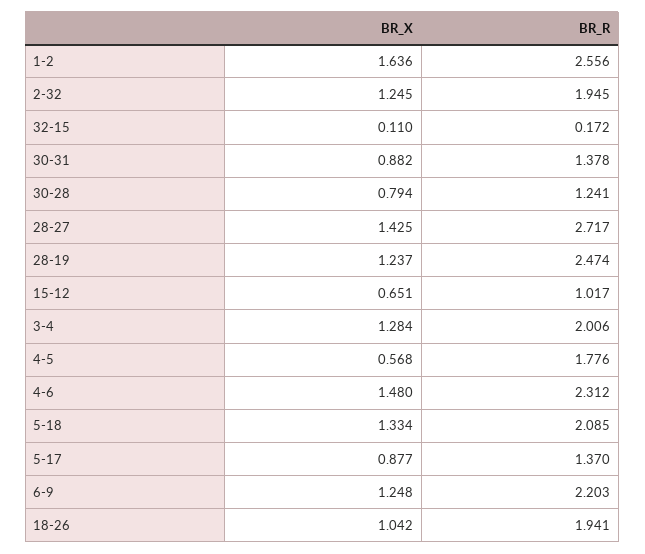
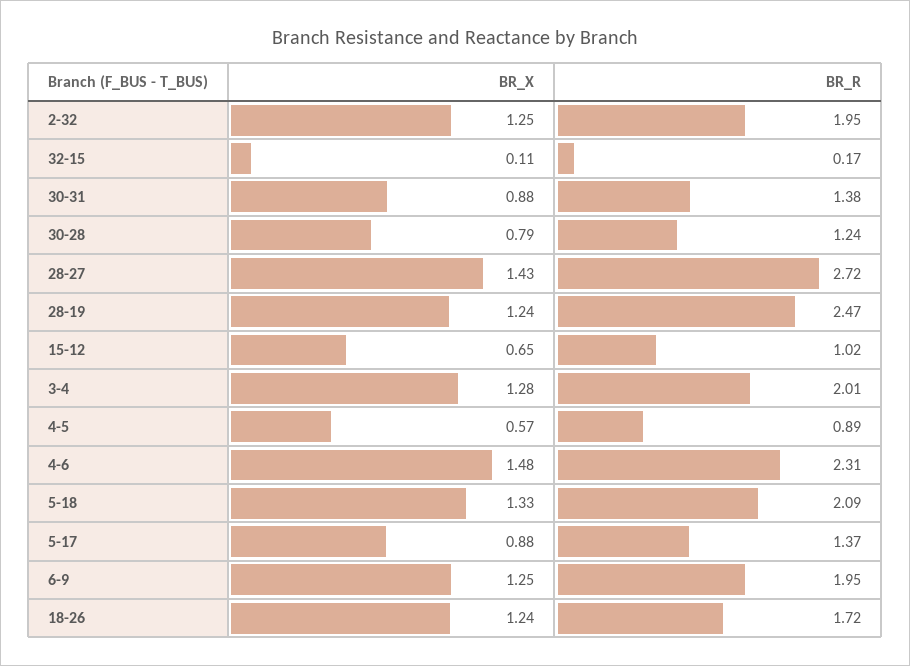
BR_X, 1-2: 1.636 -> none
BR_R, 1-2: 2.556 -> none
BR_R, 4-5: 1.776 -> 0.89
BR_R, 6-9: 2.203 -> 1.95
BR_X, 18-26: 1.042 -> 1.24
BR_R, 18-26: 1.941 -> 1.72

